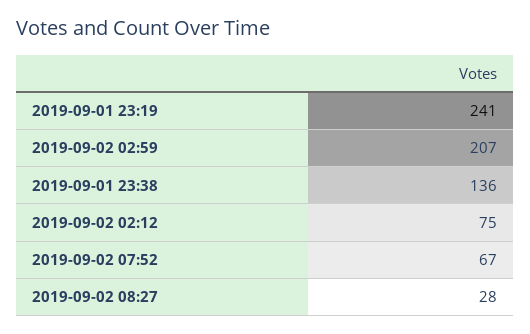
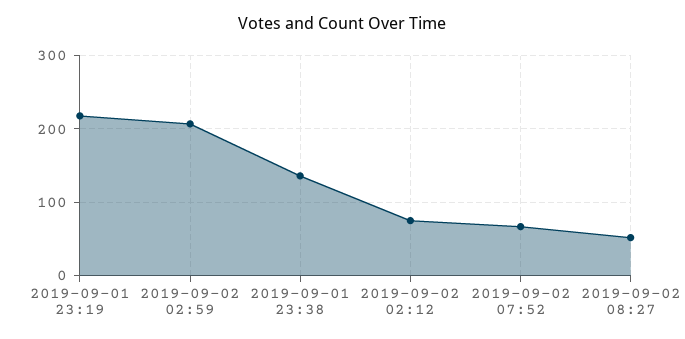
2019-09-01 23:19: 241 -> 220
2019-09-02 08:27: 28 -> 50

